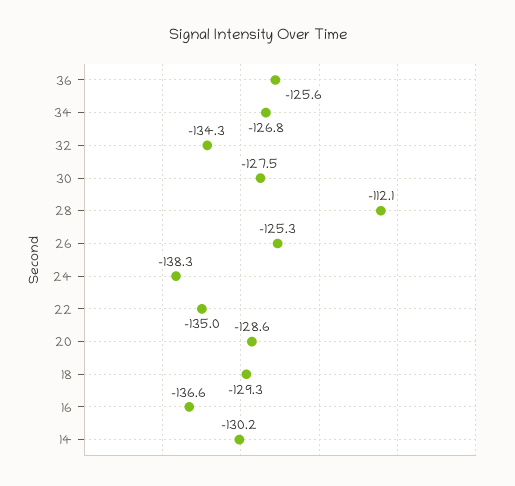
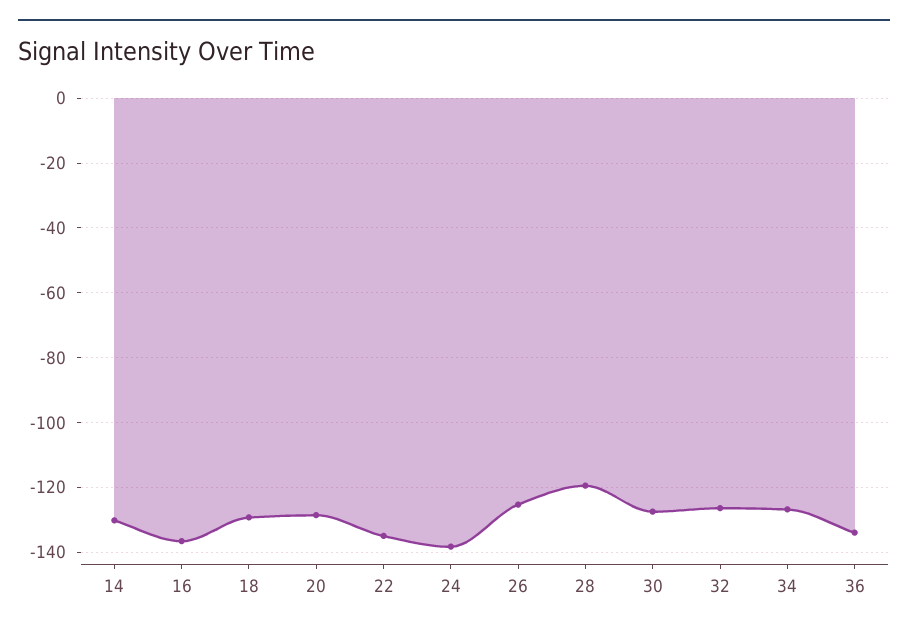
36: -125.6 -> -134
32: -134.3 -> -126
28: -112.1 -> -120

